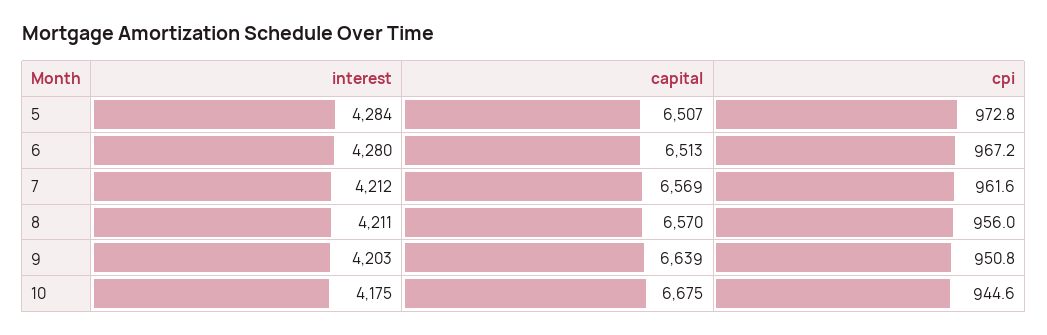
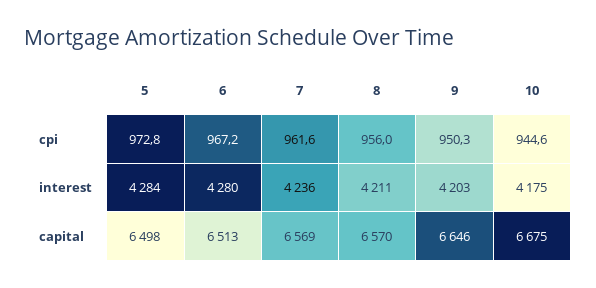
capital, 5: 6507 -> 6498
interest, 7: 4212 -> 4236
capital, 9: 6639 -> 6646
cpi, 9: 950.8 -> 950.3

